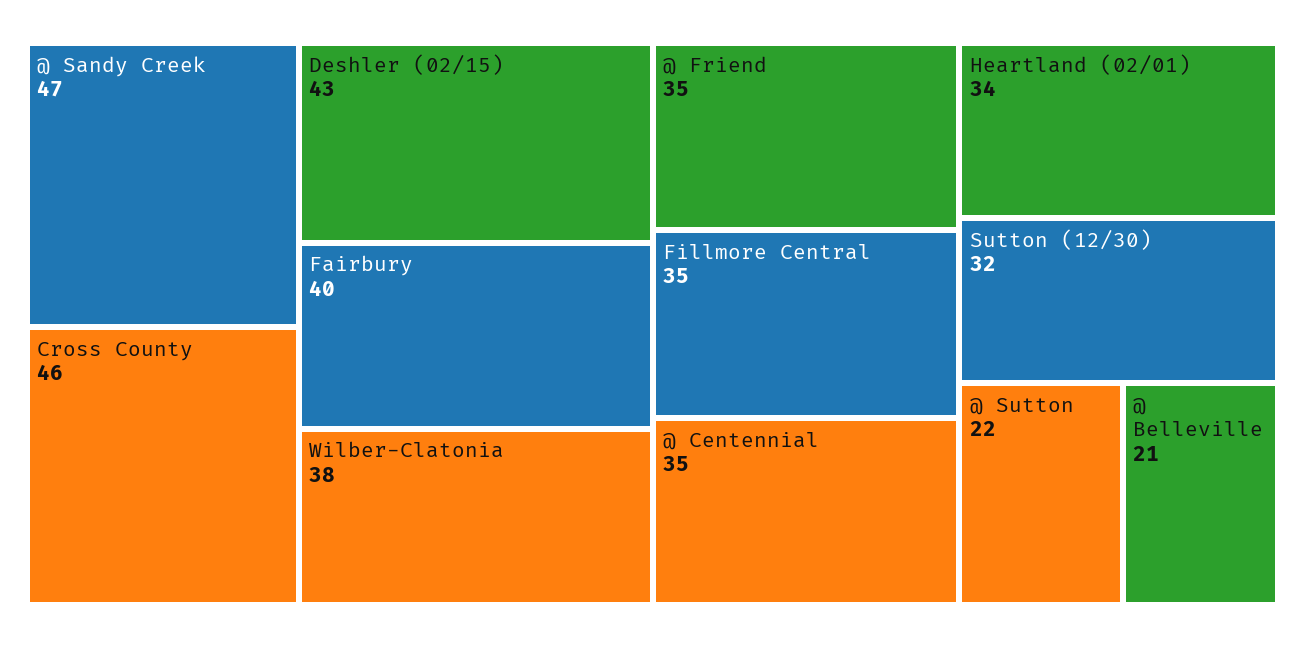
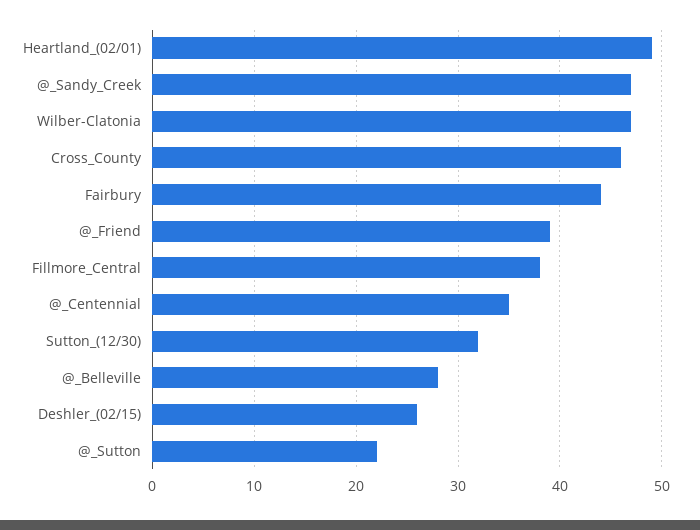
Deshler (02/15): 43 -> 26
Fairbury: 40 -> 44
Wilber-Clatonia: 38 -> 47
@ Friend: 35 -> 39
Fillmore Central: 35 -> 38
Heartland (02/01): 34 -> 49
@ Belleville: 21 -> 28

